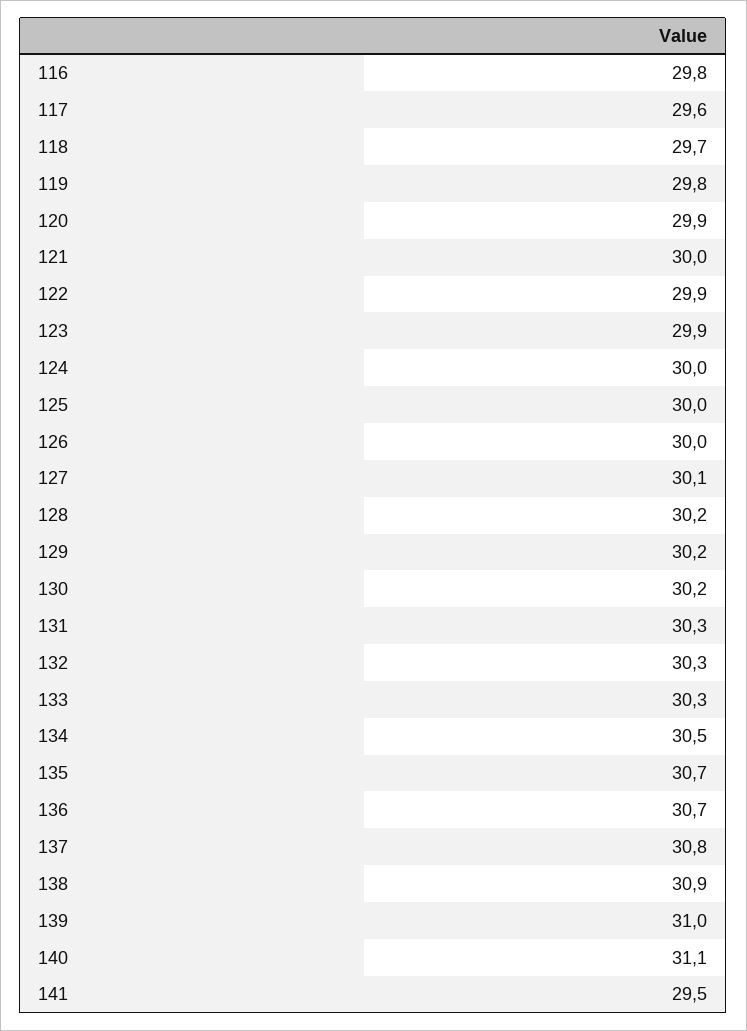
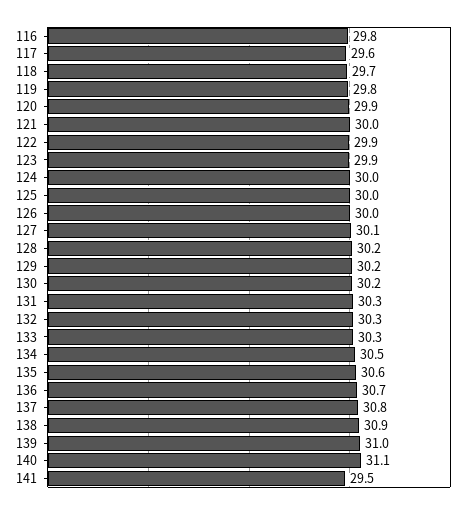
135: 30.7 -> 30.6

